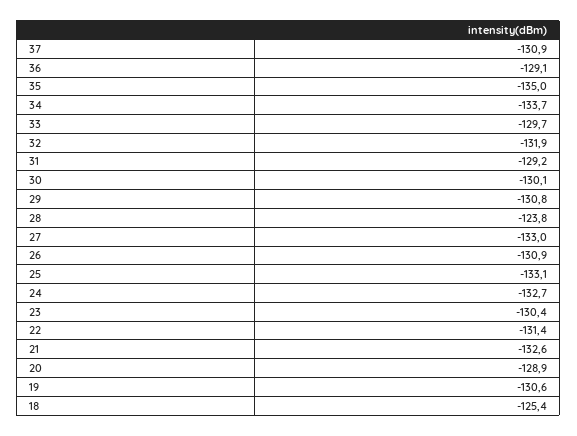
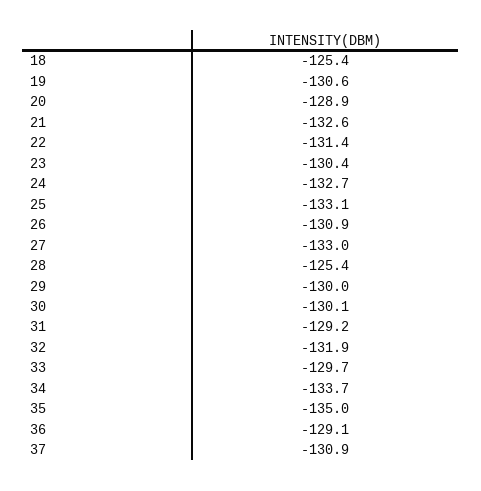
29: -130.8 -> -130
28: -123.8 -> -125.4

